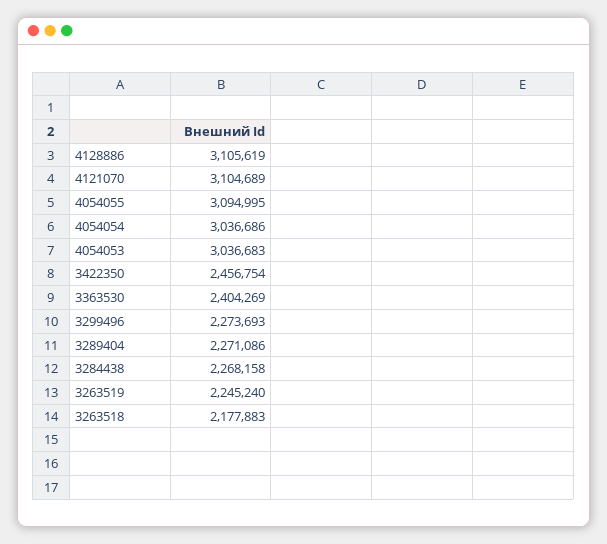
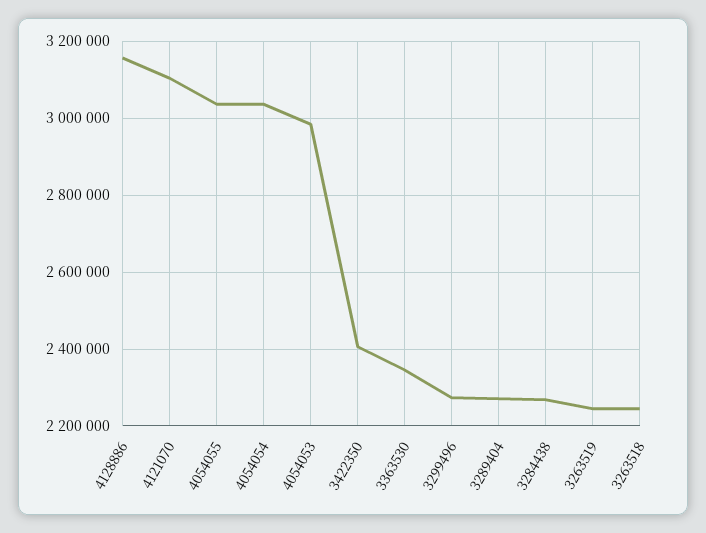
4128886: 3105619 -> 3160000
4054055: 3094995 -> 3040000
4054053: 3036683 -> 2980000
3422350: 2456754 -> 2400000
3363530: 2404269 -> 2340000
3263518: 2177883 -> 2240000

